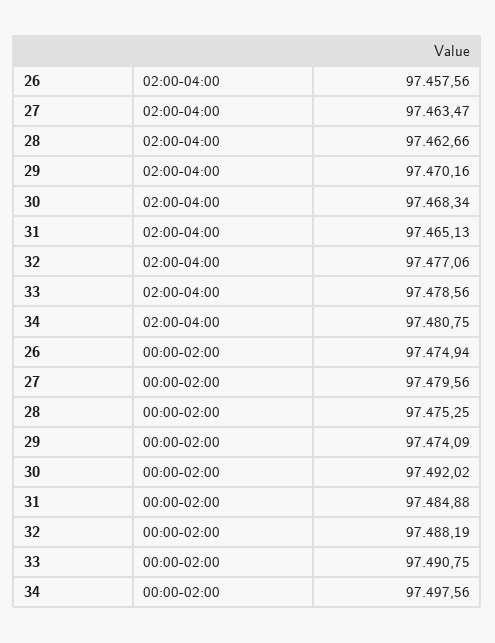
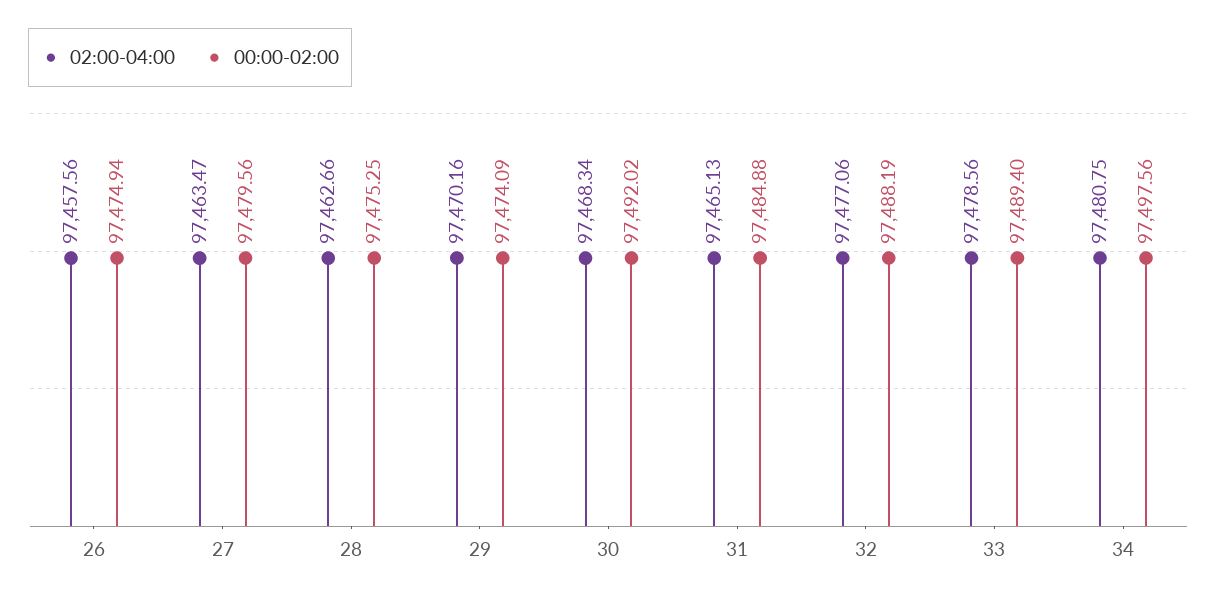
00:00-02:00, 33: 97490.75 -> 97489.4

